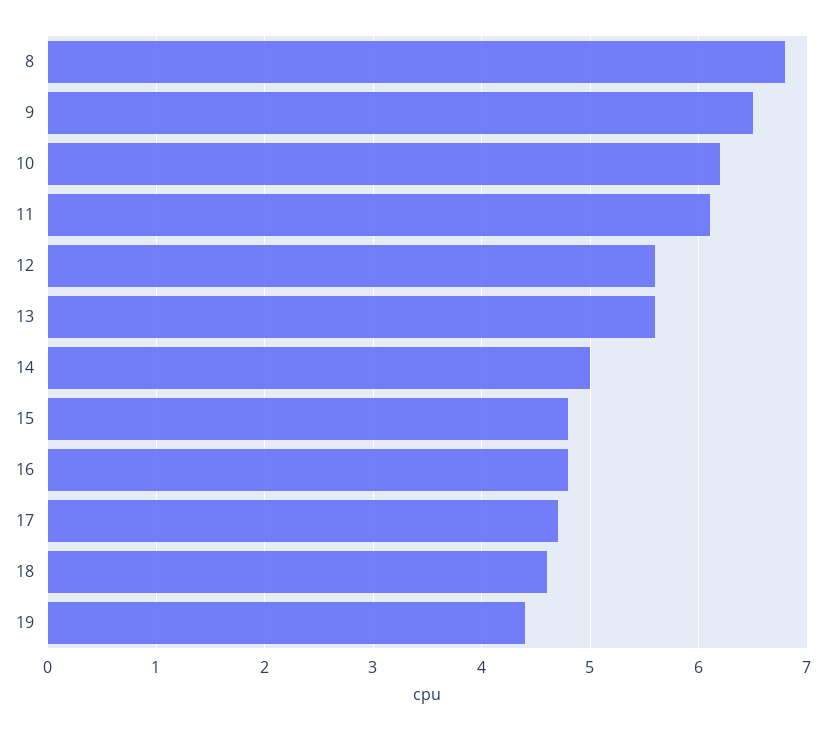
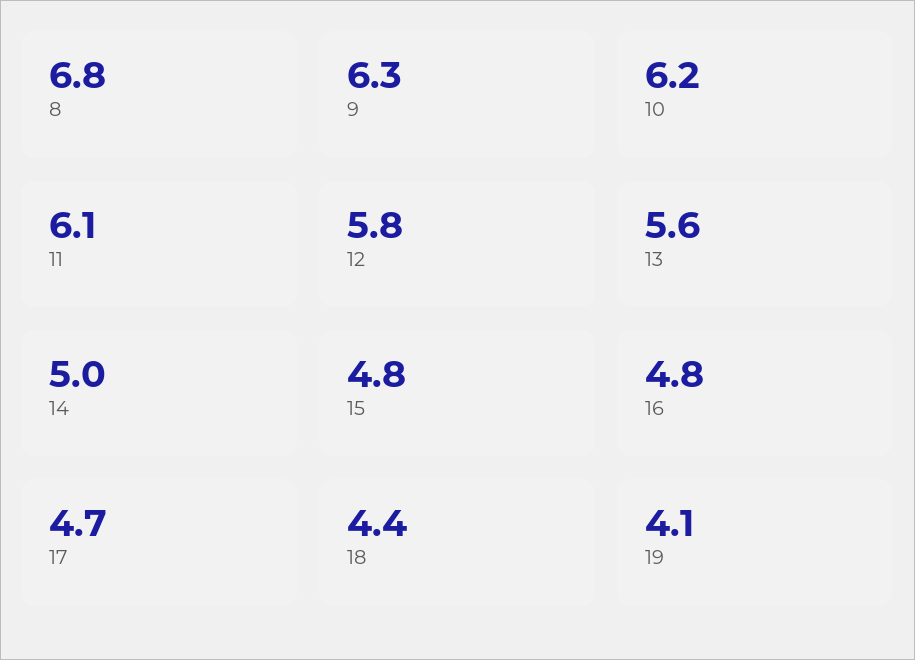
9: 6.5 -> 6.3
12: 5.6 -> 5.8
18: 4.6 -> 4.4
19: 4.4 -> 4.1

